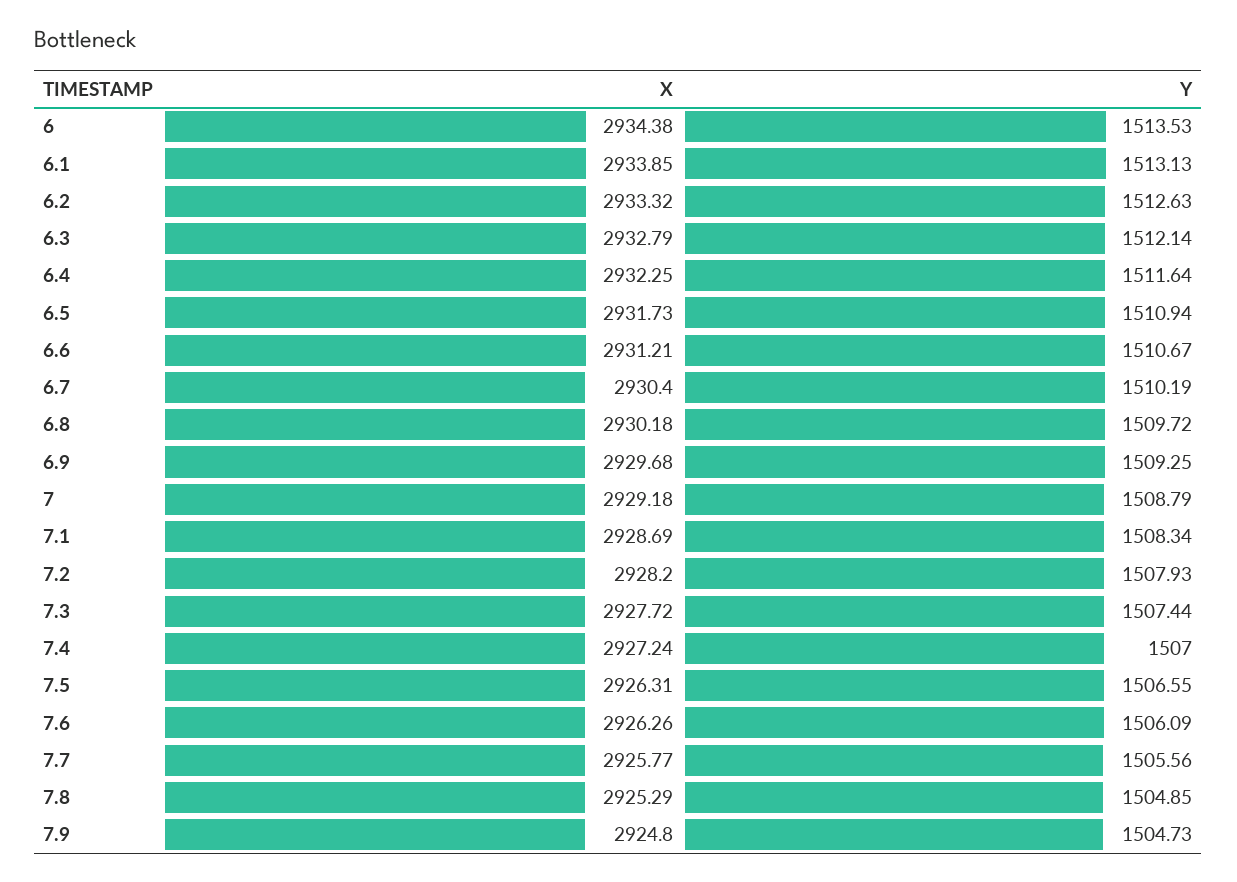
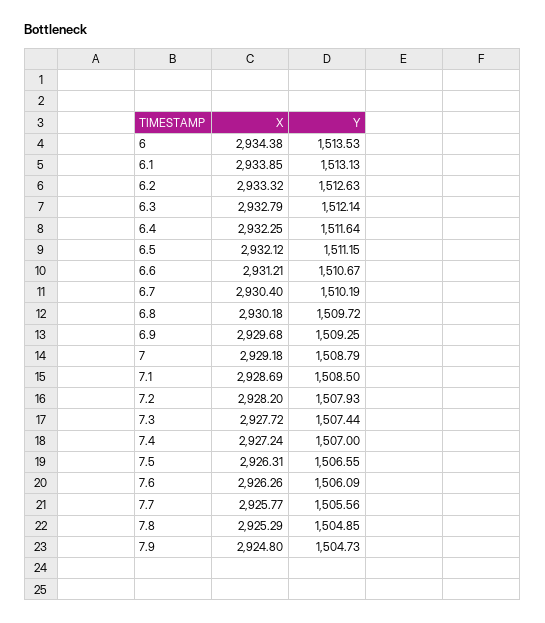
X, 6.5: 2931.73 -> 2932.12
Y, 6.5: 1510.94 -> 1511.15
Y, 7.1: 1508.34 -> 1508.5

